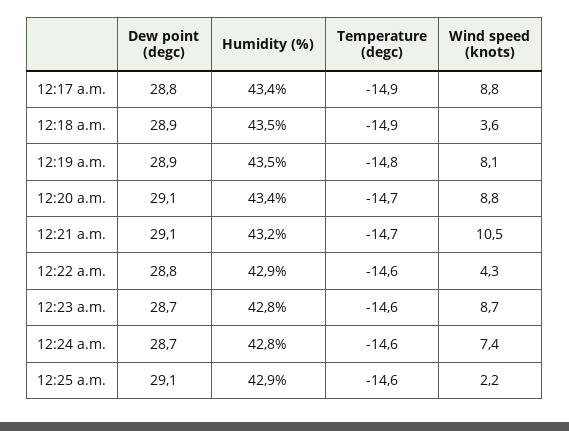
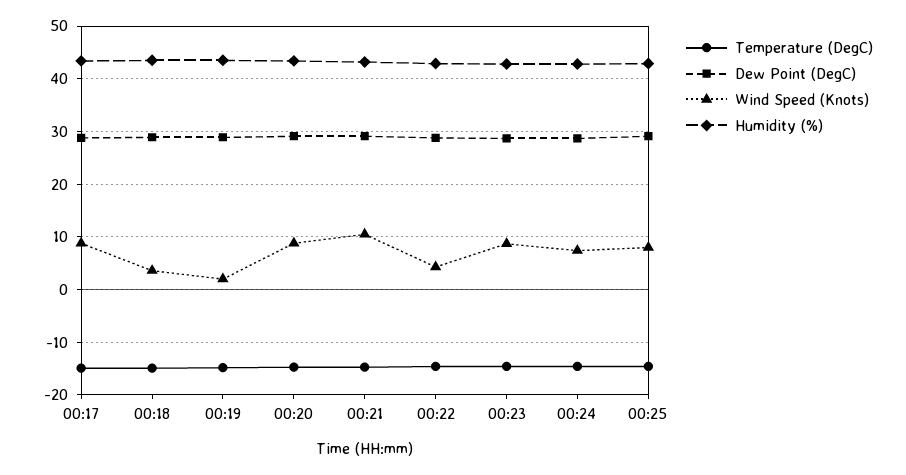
Wind speed (knots), 12:19 a.m.: 8.1 -> 2
Wind speed (knots), 12:25 a.m.: 2.2 -> 8

